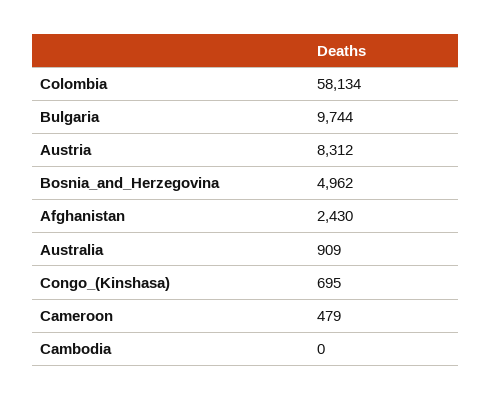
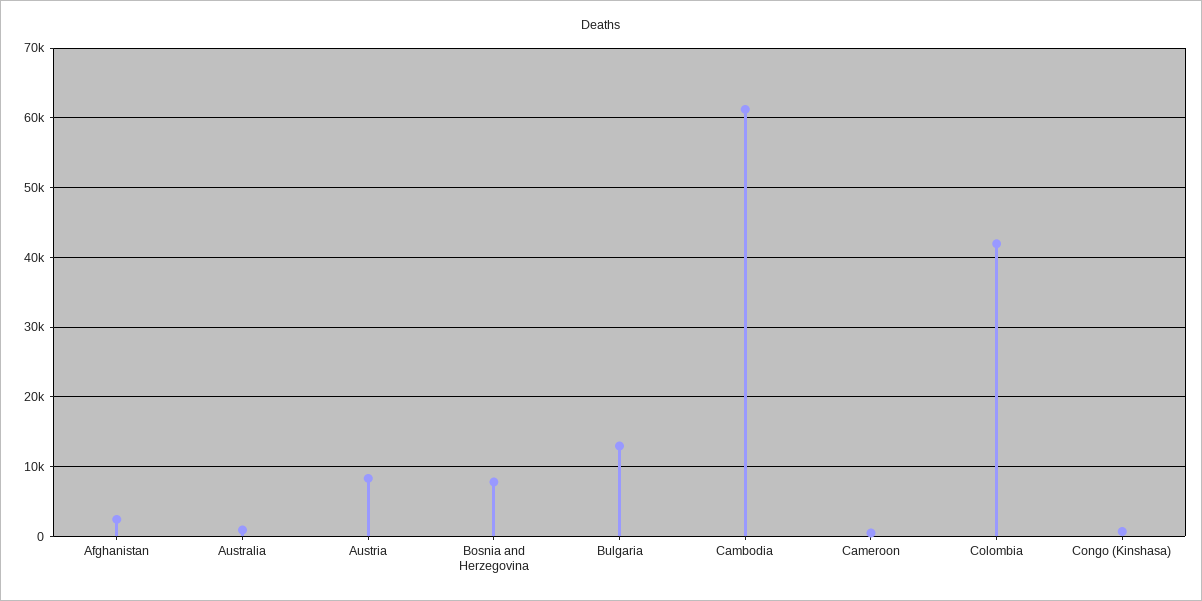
Colombia: 58134 -> 42000
Bulgaria: 9744 -> 13000
Bosnia_and_Herzegovina: 4962 -> 8000
Cambodia: 0 -> 61000

